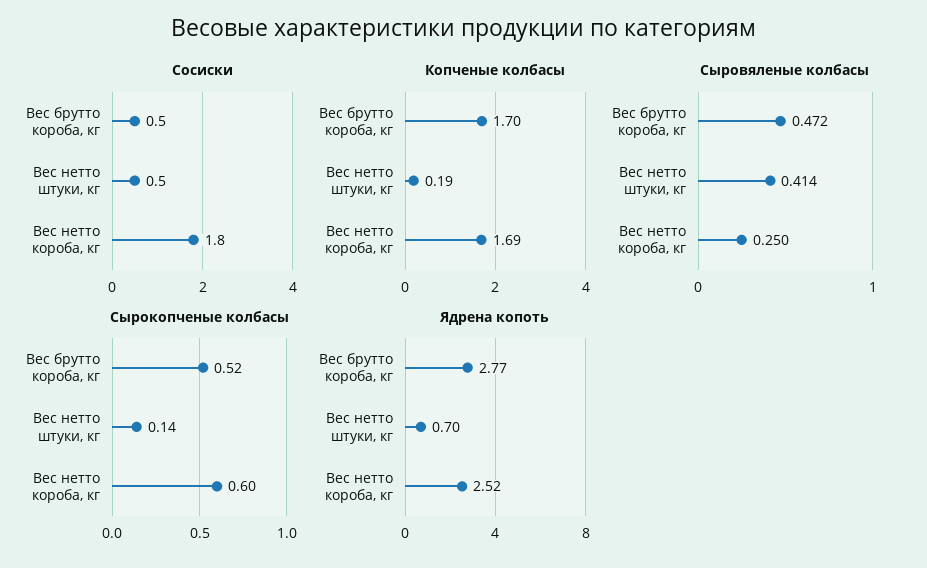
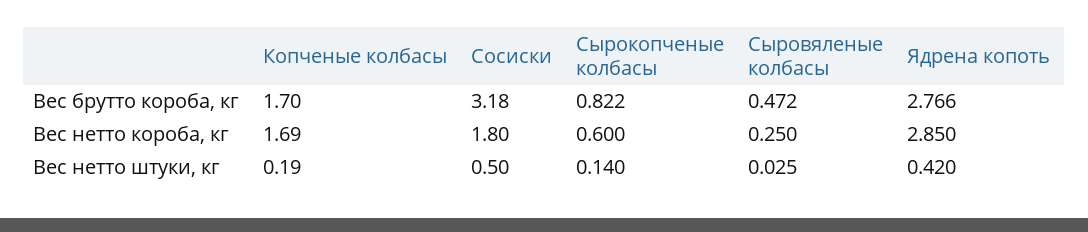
Сосиски, Вес брутто короба, кг: 0.5 -> 3.18
Сыровяленые колбасы, Вес нетто штуки, кг: 0.414 -> 0.025
Сырокопченые колбасы, Вес брутто короба, кг: 0.52 -> 0.822
Ядрена копоть, Вес нетто штуки, кг: 0.7 -> 0.42
Ядрена копоть, Вес нетто короба, кг: 2.52 -> 2.85

